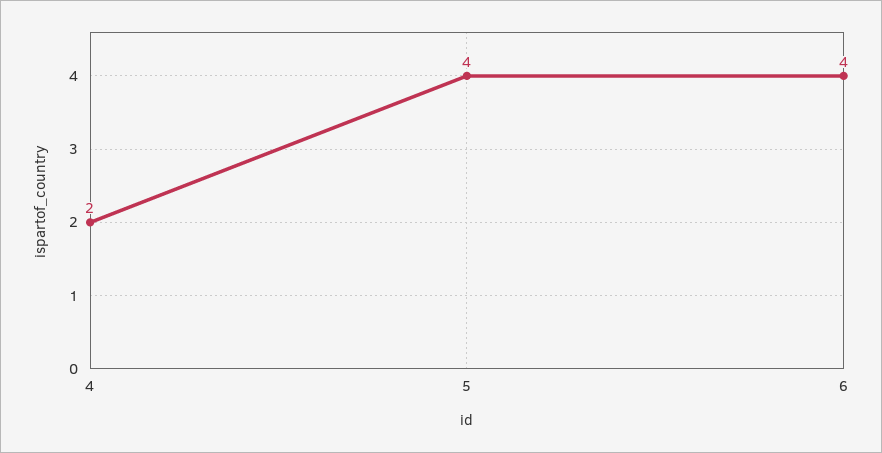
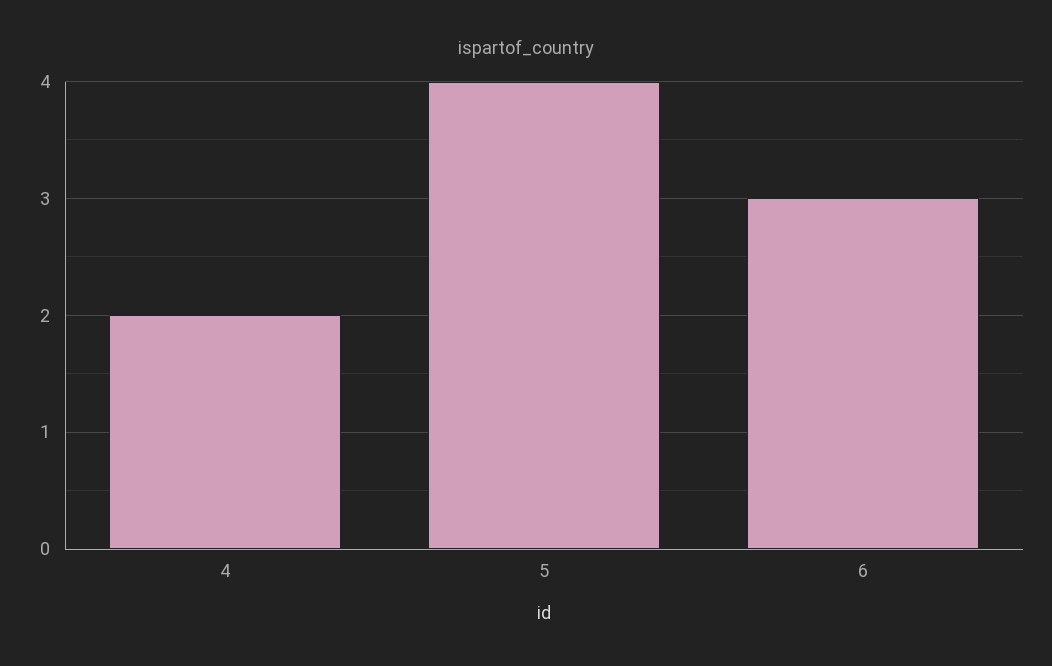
6: 4 -> 3

